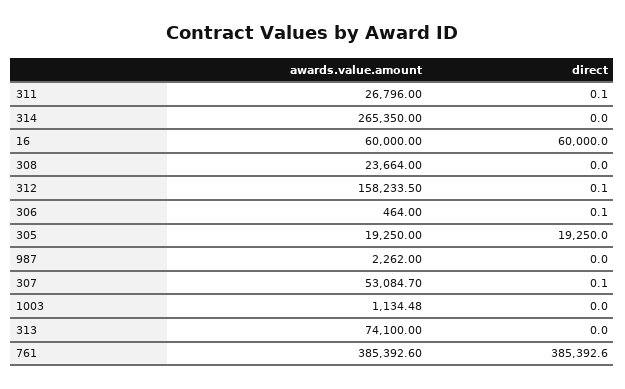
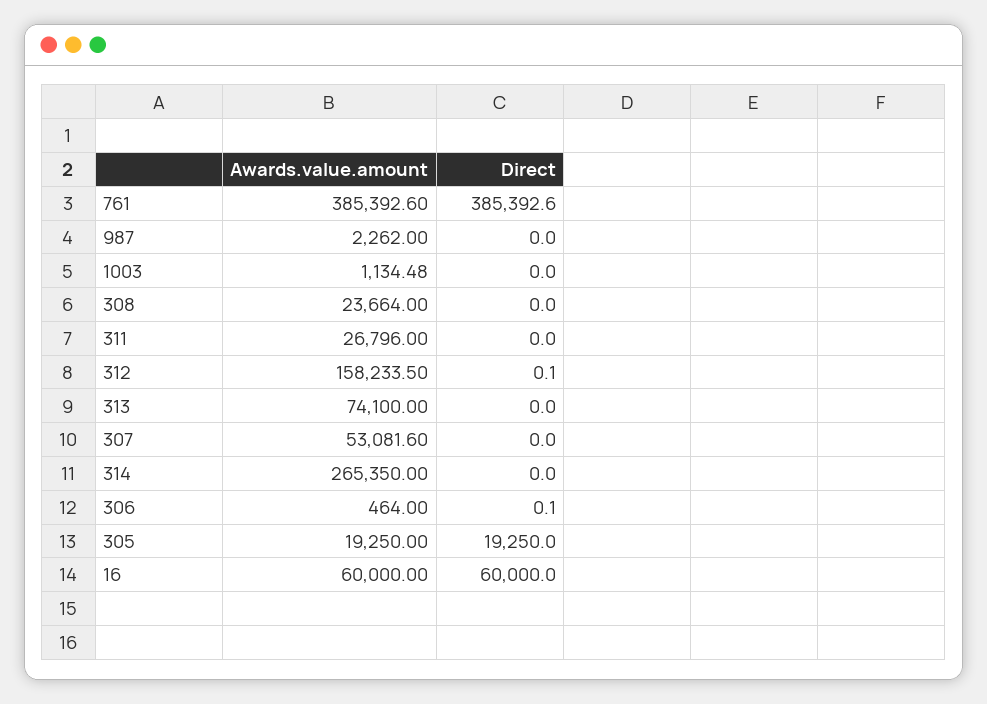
direct, 311: 0.1 -> 0
awards.value.amount, 307: 53084.7 -> 53081.6
direct, 307: 0.1 -> 0

